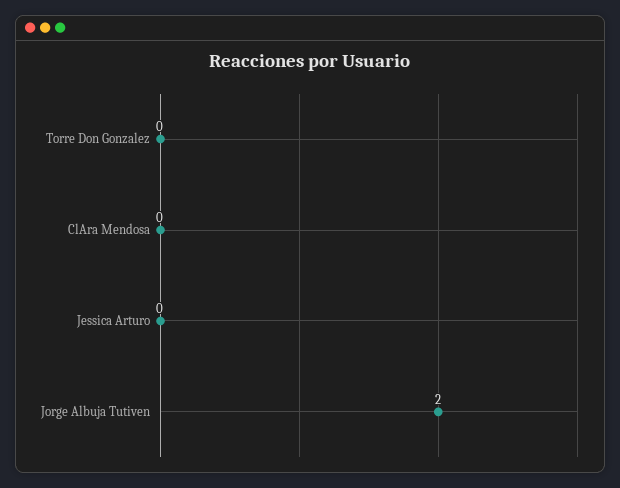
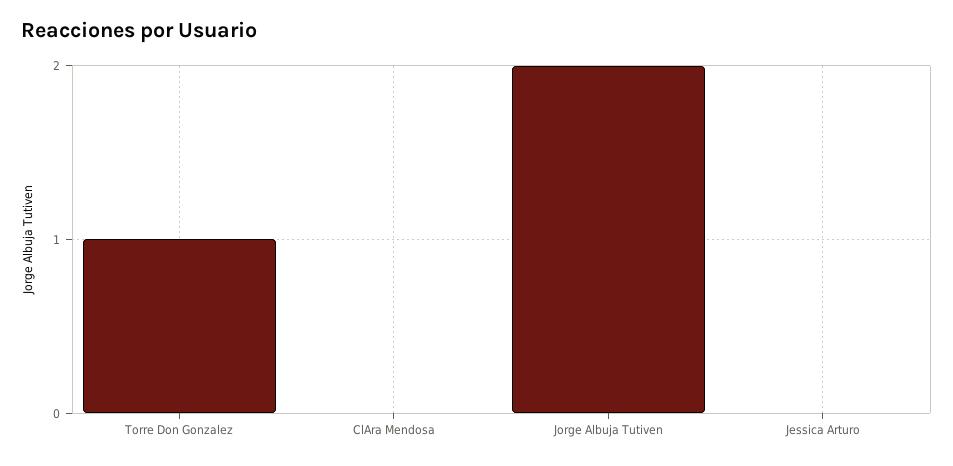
Torre Don Gonzalez: 0 -> 1

